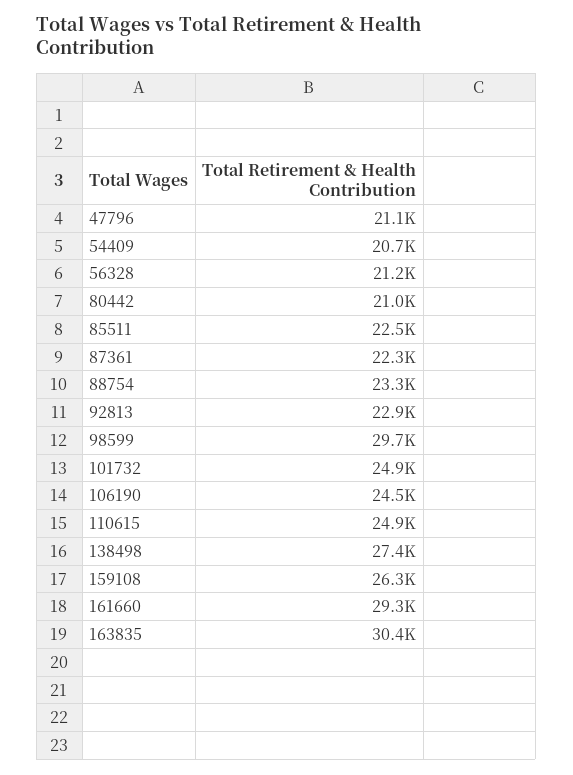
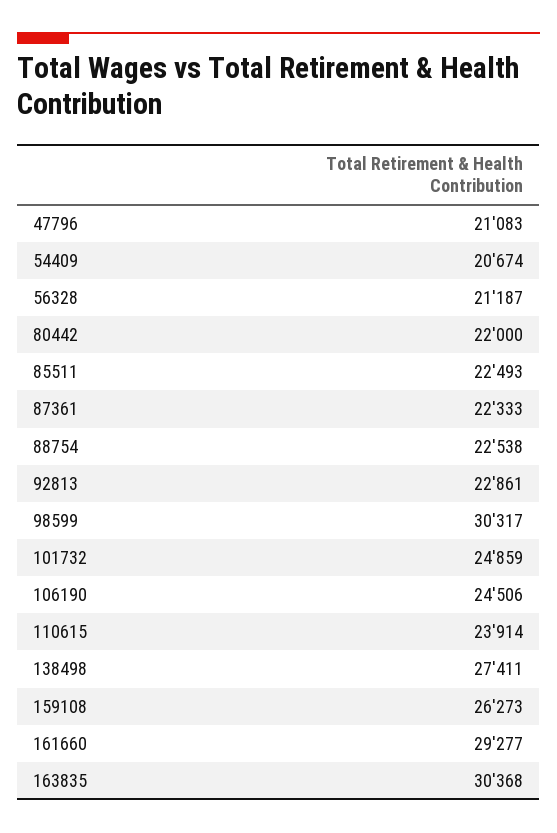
80442: 21000 -> 22000
88754: 23300 -> 22538
98599: 29700 -> 30317
110615: 24900 -> 23914

